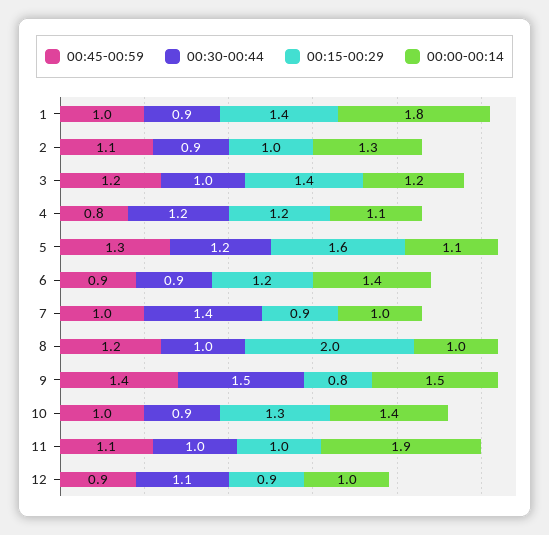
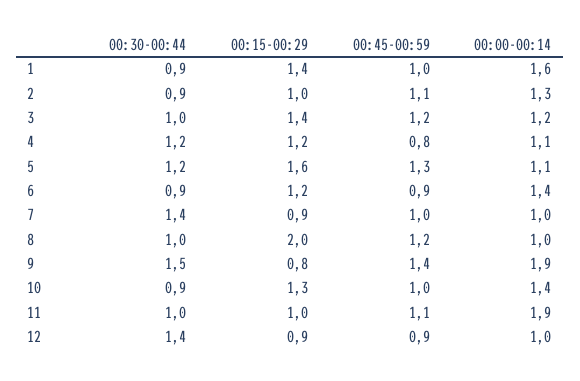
00:00-00:14, 1: 1.8 -> 1.6
00:00-00:14, 9: 1.5 -> 1.9
00:30-00:44, 12: 1.1 -> 1.4

